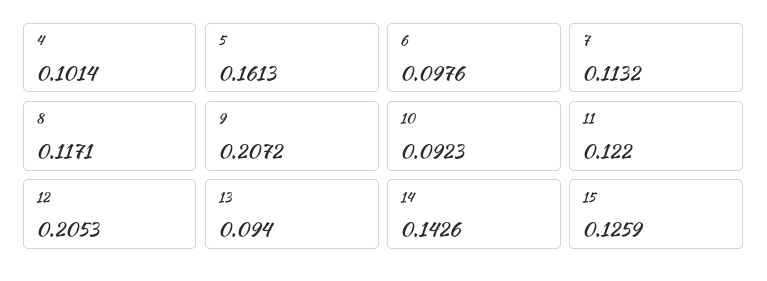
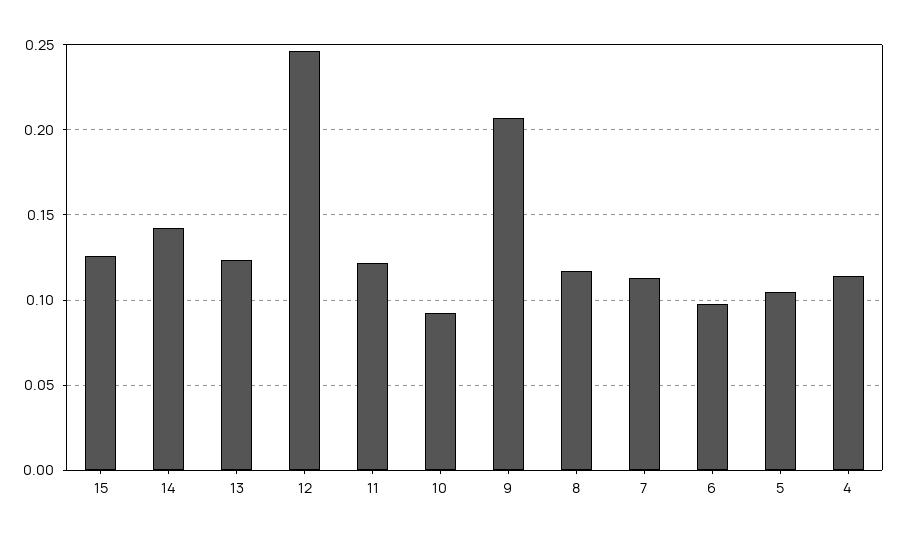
4: 0.1014 -> 0.115
5: 0.1613 -> 0.105
12: 0.2053 -> 0.245
13: 0.094 -> 0.125

